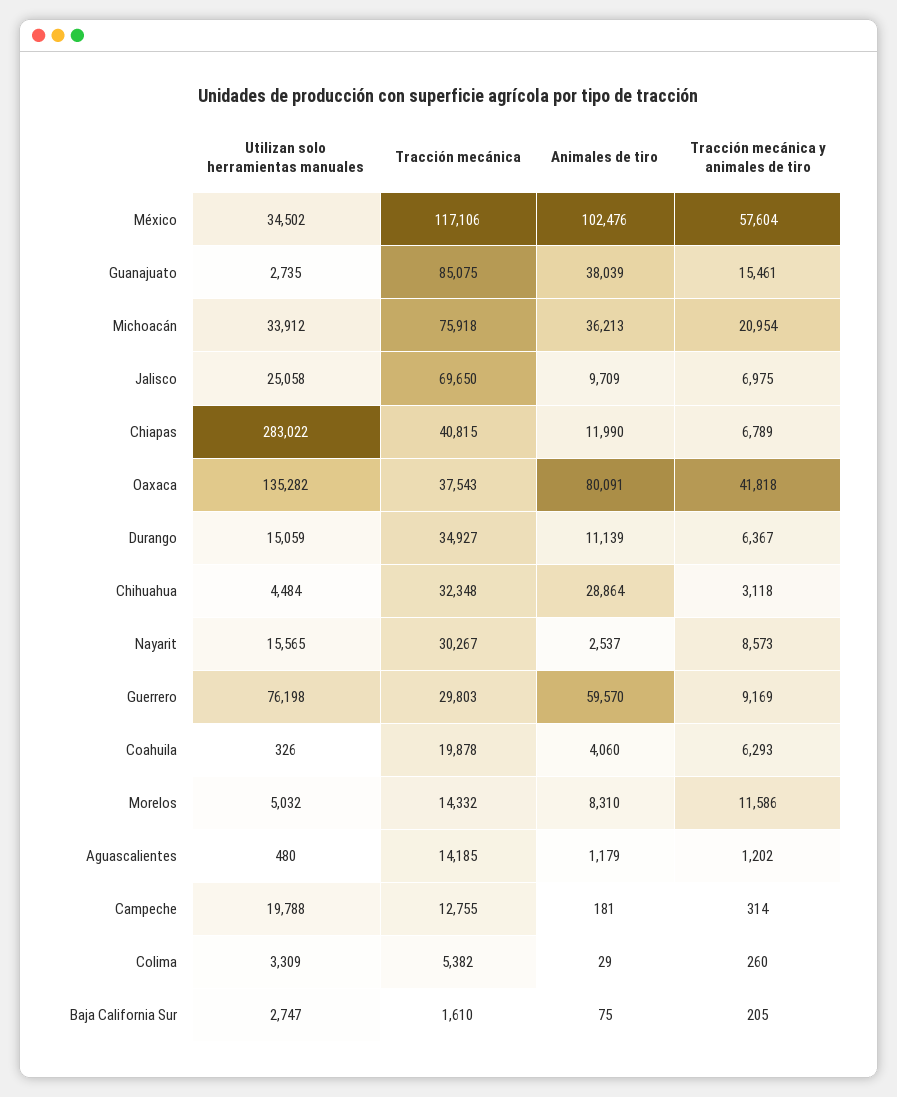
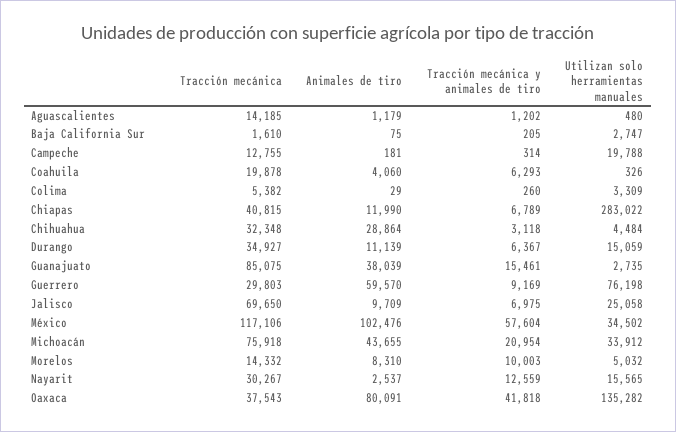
Animales de tiro, Michoacán: 36213 -> 43655
Tracción mecánica y animales de tiro, Nayarit: 8573 -> 12559
Tracción mecánica y animales de tiro, Morelos: 11586 -> 10003

